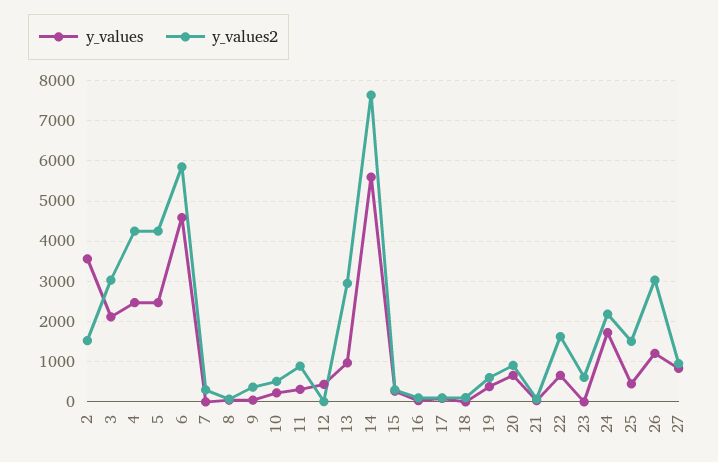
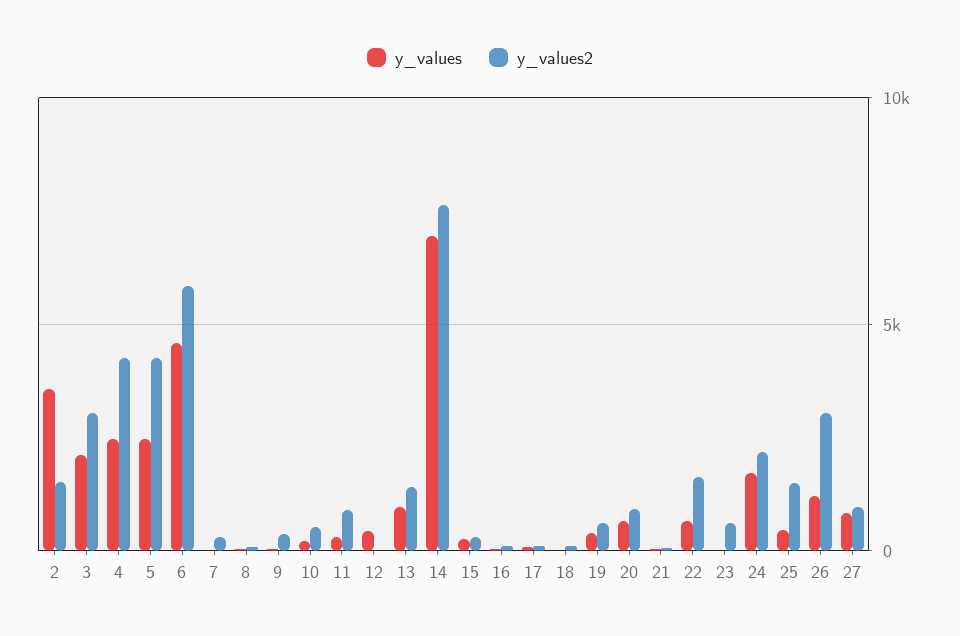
y_values2, 13: 3000 -> 1500
y_values, 14: 5600 -> 7000

